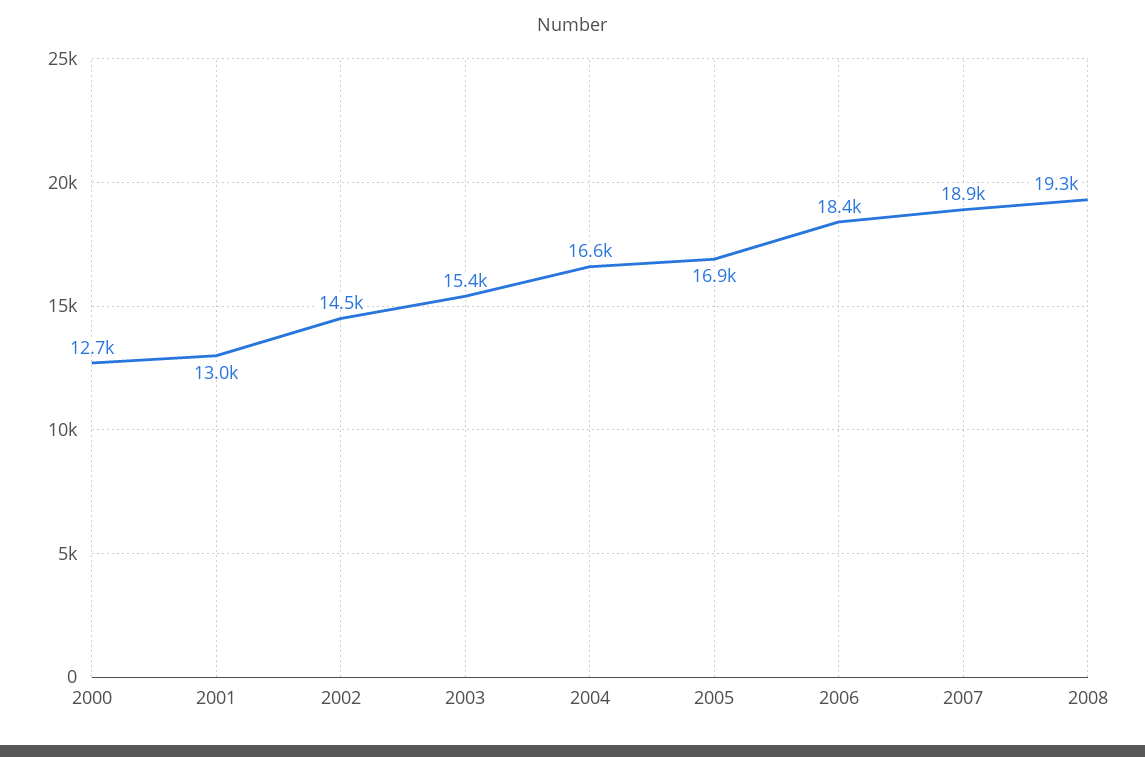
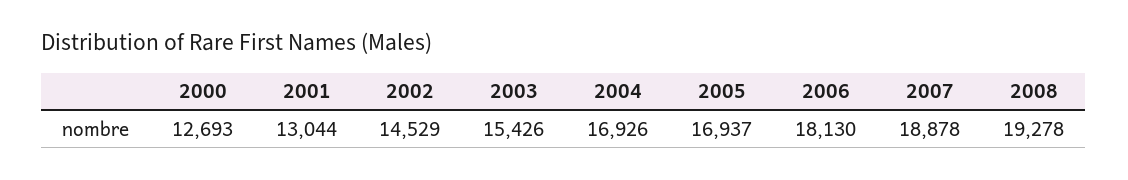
2004: 16600 -> 16926
2006: 18400 -> 18130

